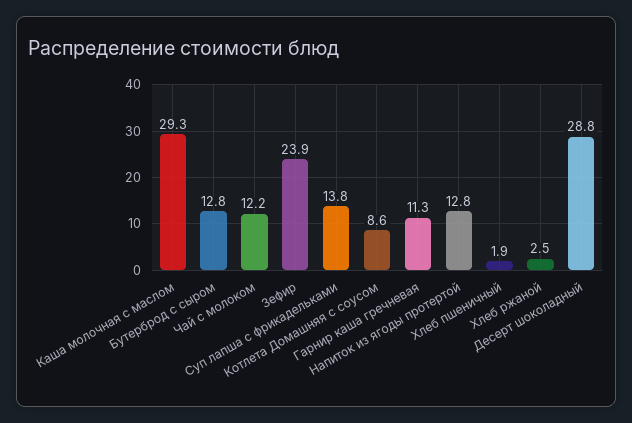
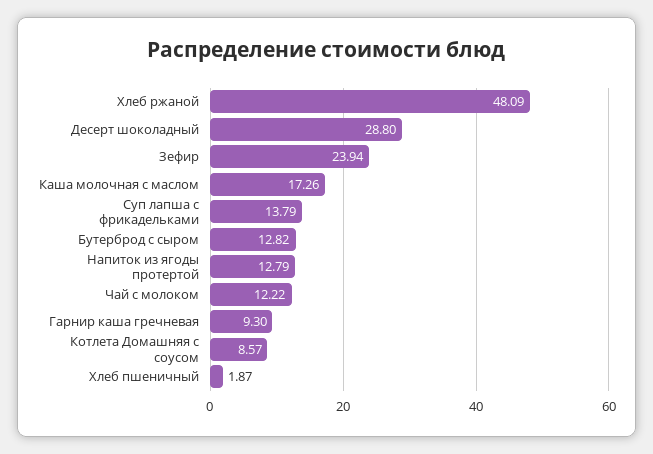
Каша молочная с маслом: 29.3 -> 17.26
Гарнир каша гречневая: 11.3 -> 9.3
Хлеб ржаной: 2.5 -> 48.09

